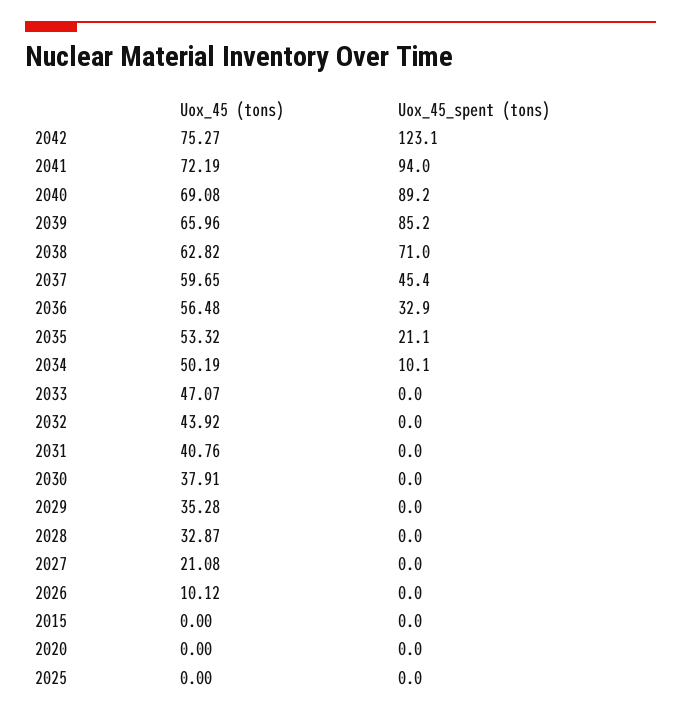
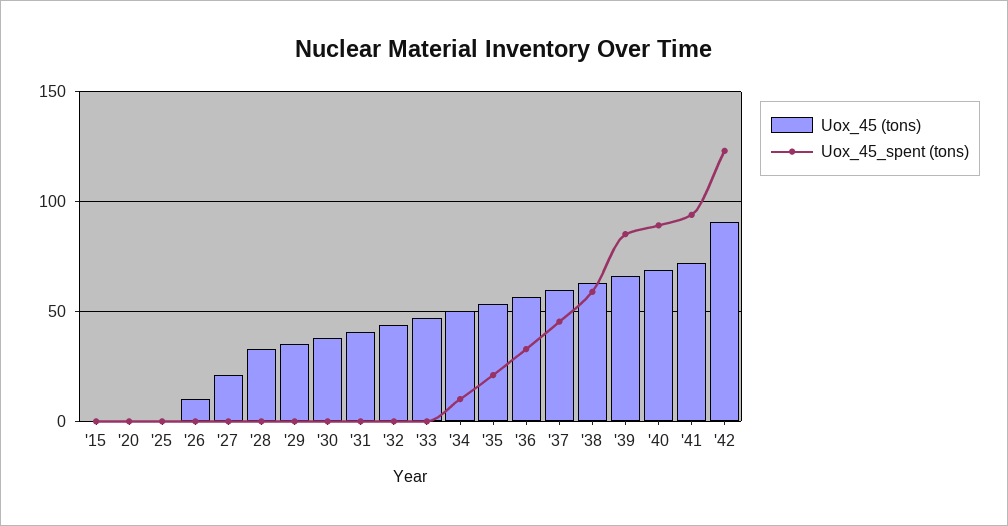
Uox_45 (tons), 2042: 75.27 -> 90
Uox_45_spent (tons), 2038: 71 -> 60

